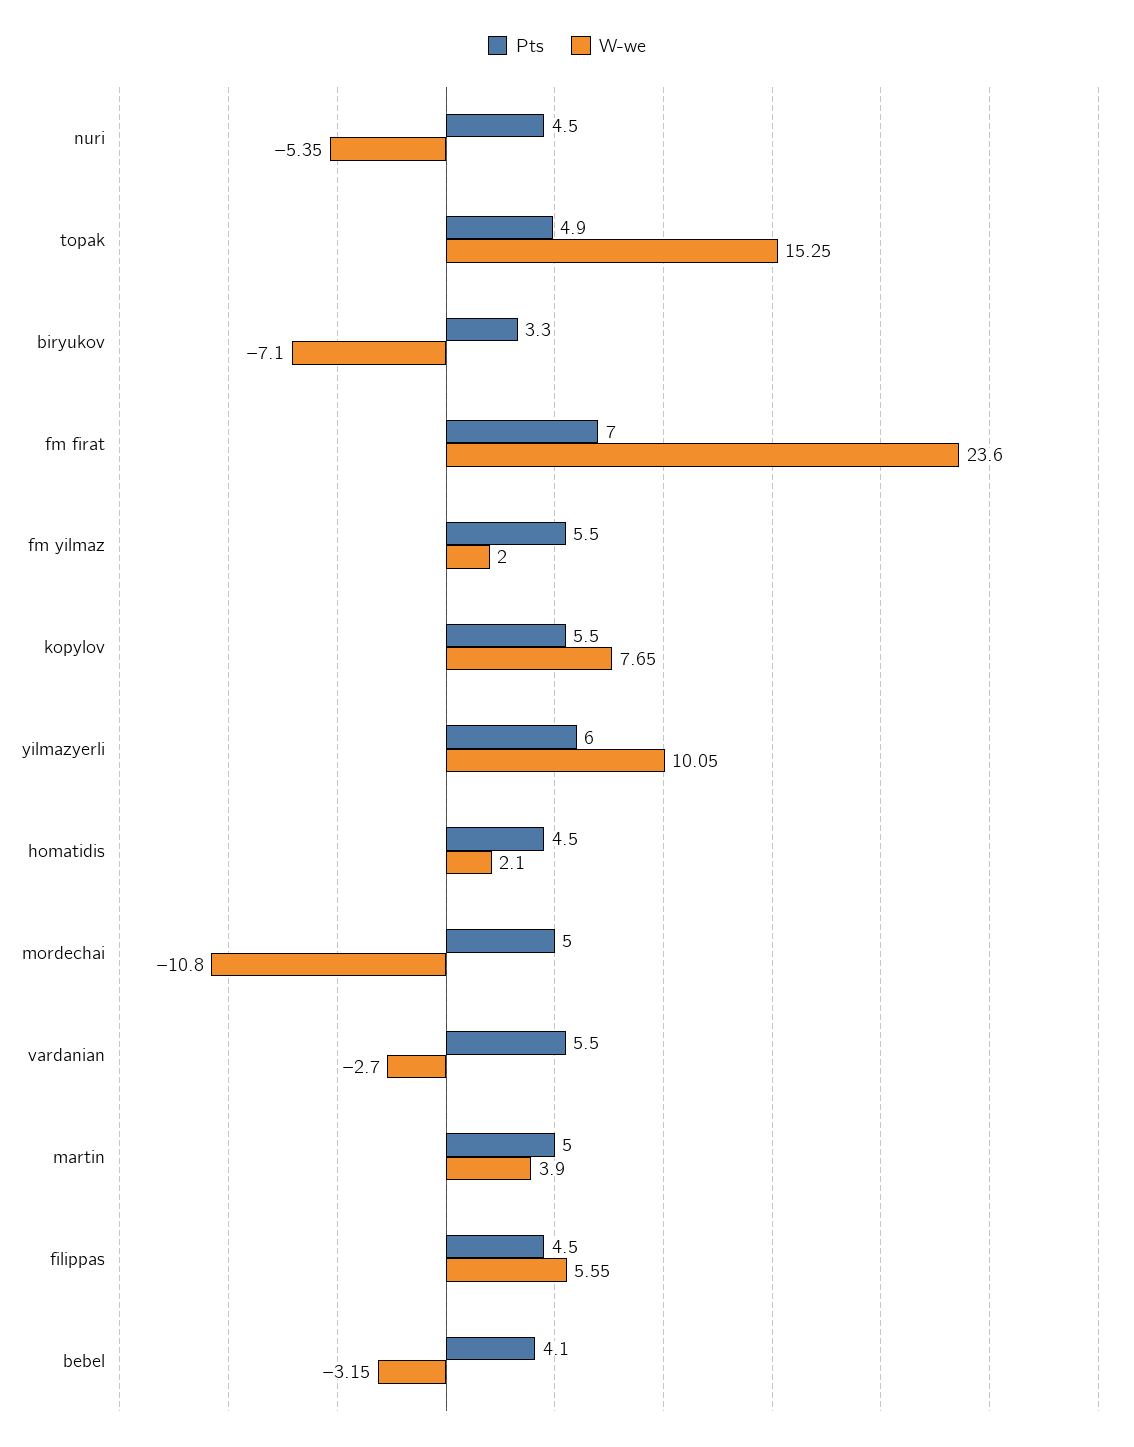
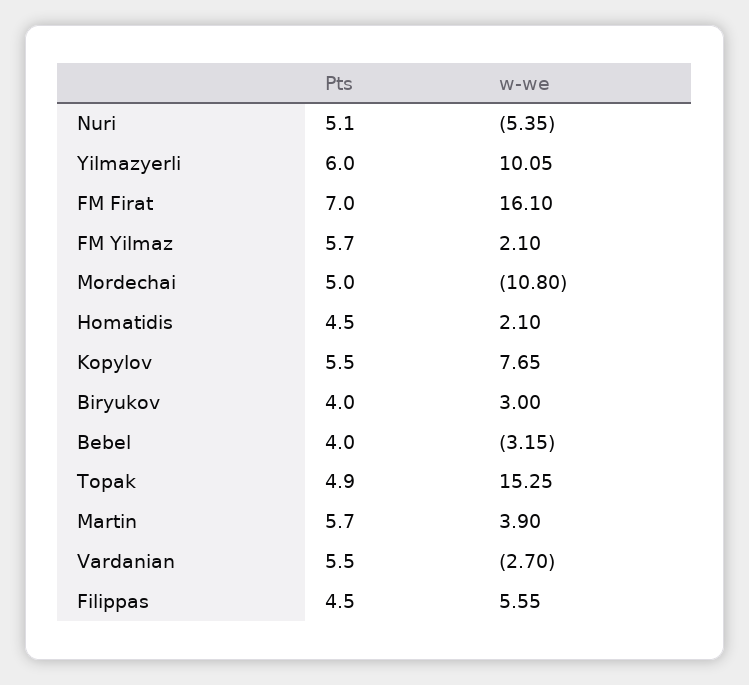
Pts, nuri: 4.5 -> 5.1
Pts, biryukov: 3.3 -> 4
W-we, biryukov: -7.1 -> 3
W-we, fm firat: 23.6 -> 16.1
Pts, fm yilmaz: 5.5 -> 5.7
W-we, fm yilmaz: 2 -> 2.1
Pts, martin: 5 -> 5.7
Pts, bebel: 4.1 -> 4

